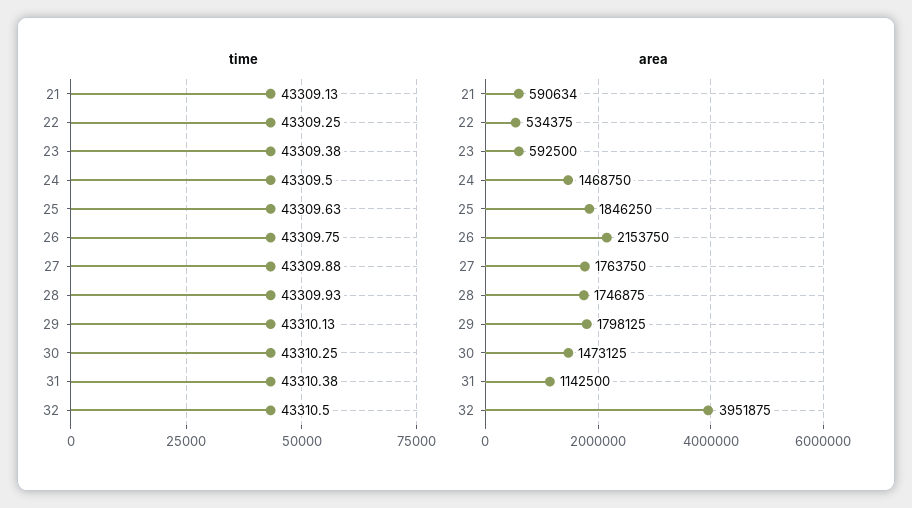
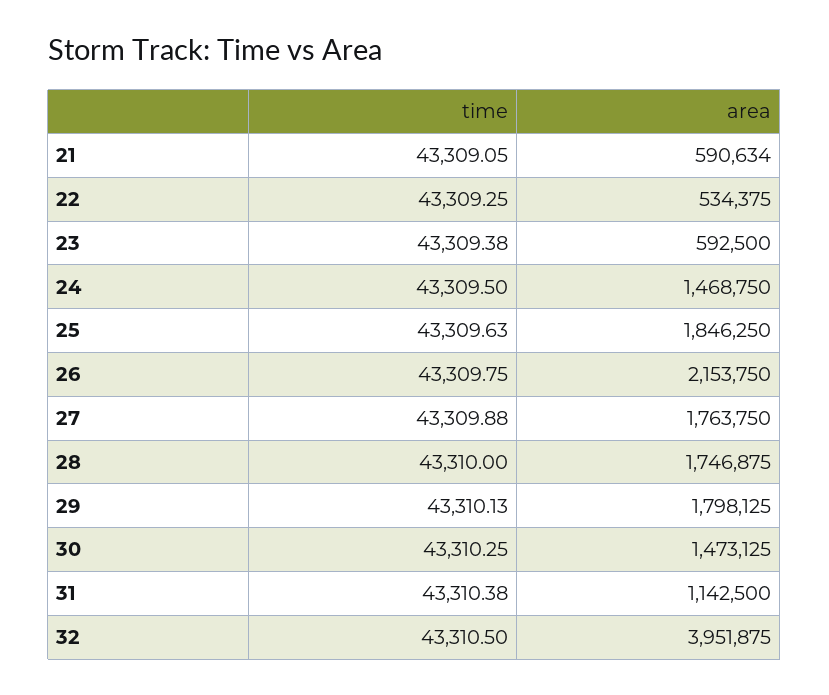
time, 21: 43309.13 -> 43309.05
time, 28: 43309.93 -> 43310

